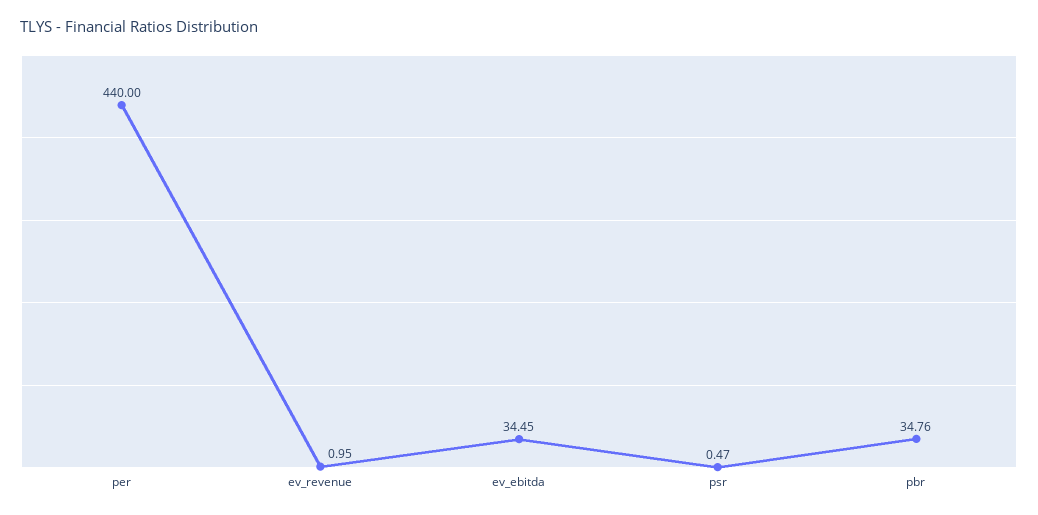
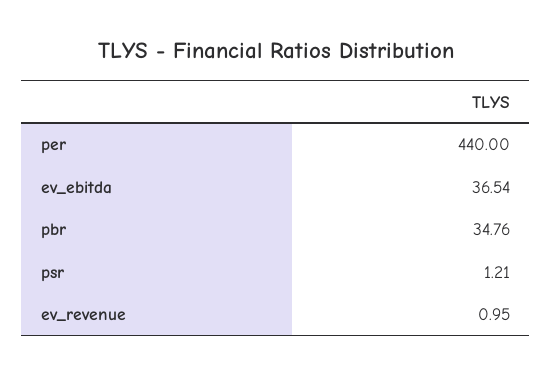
ev_ebitda: 34.45 -> 36.54
psr: 0.47 -> 1.21

